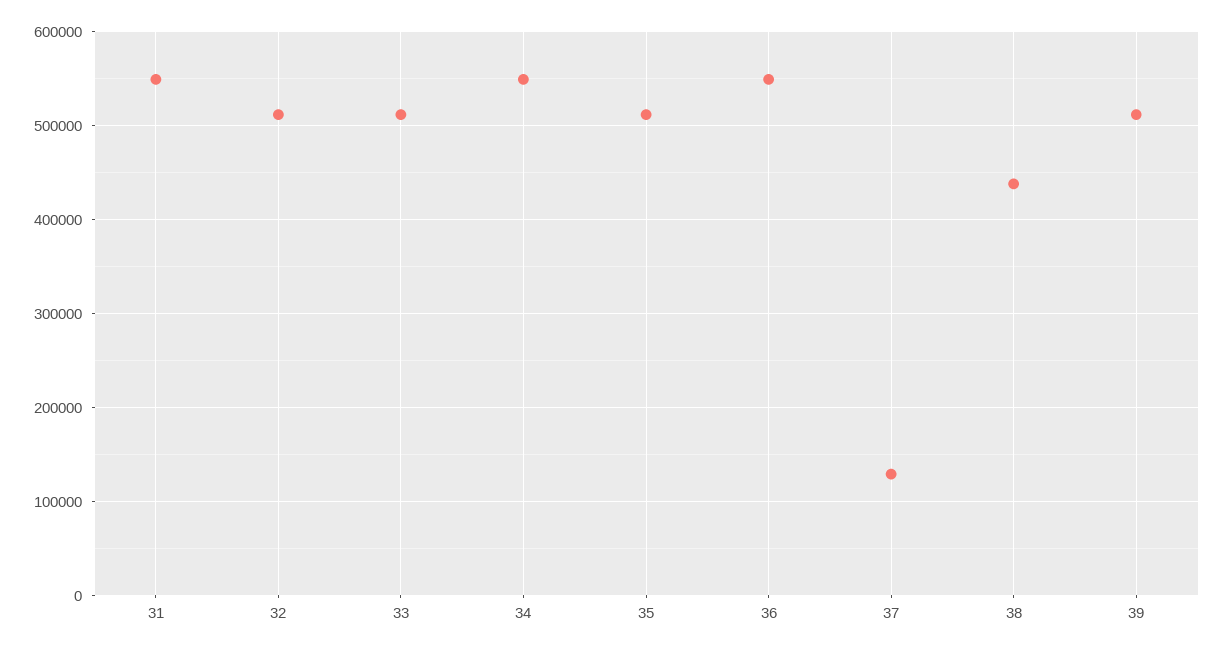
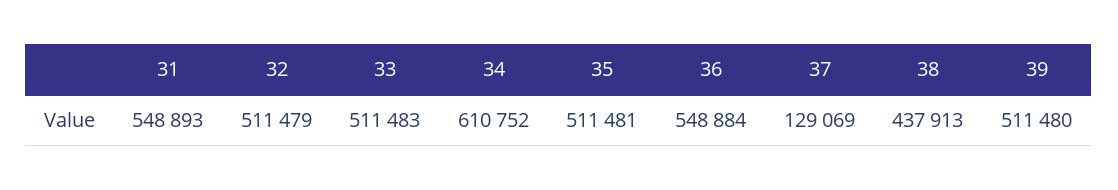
34: 550000 -> 610752

